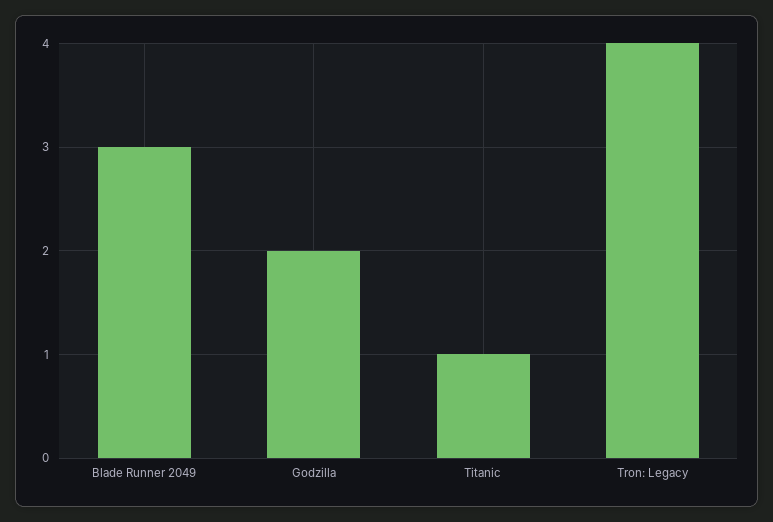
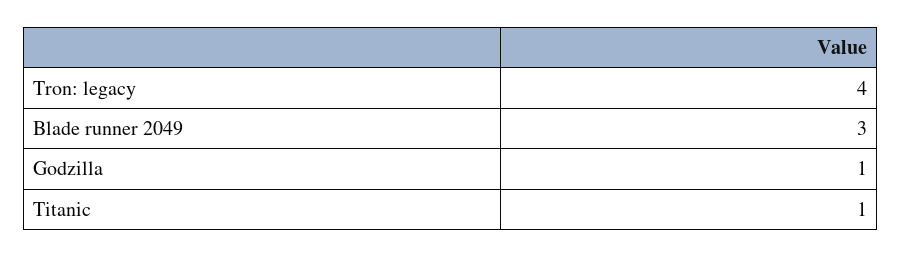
Godzilla: 2 -> 1

